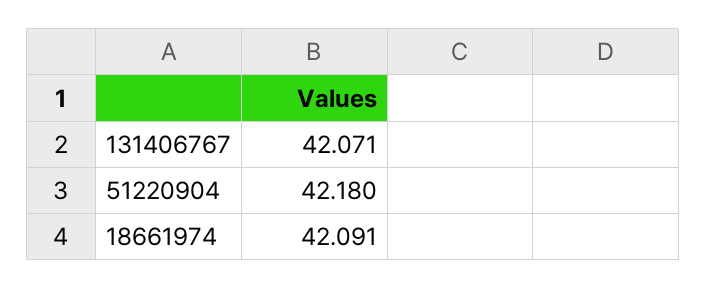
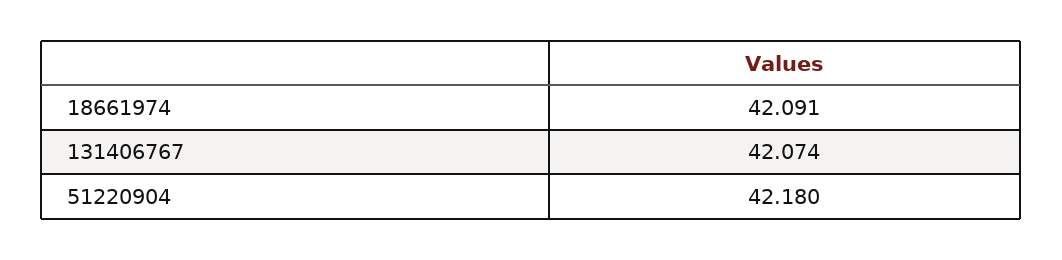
131406767: 42.071 -> 42.074

